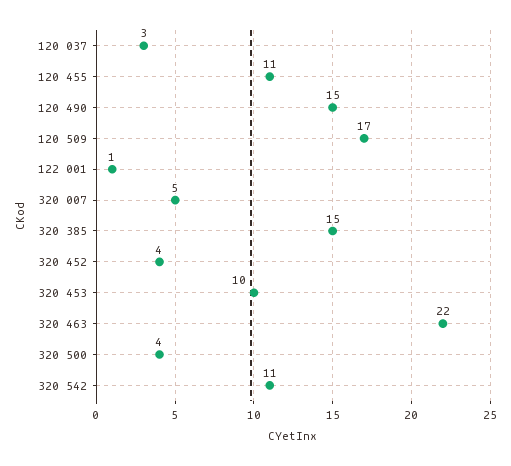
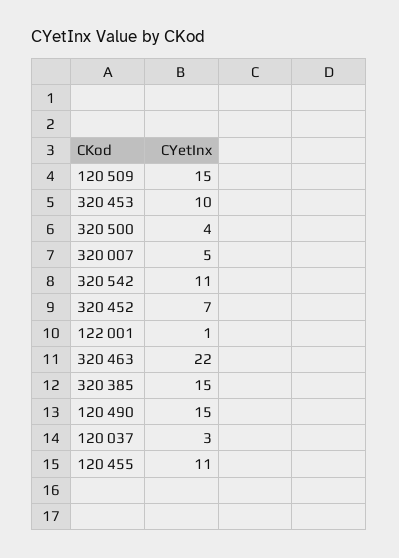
120 509: 17 -> 15
320 452: 4 -> 7

